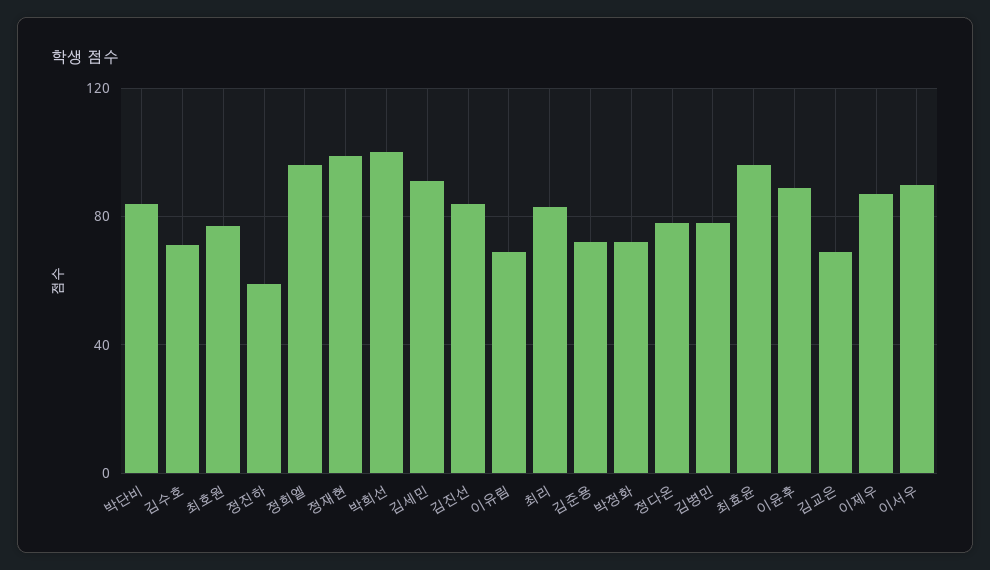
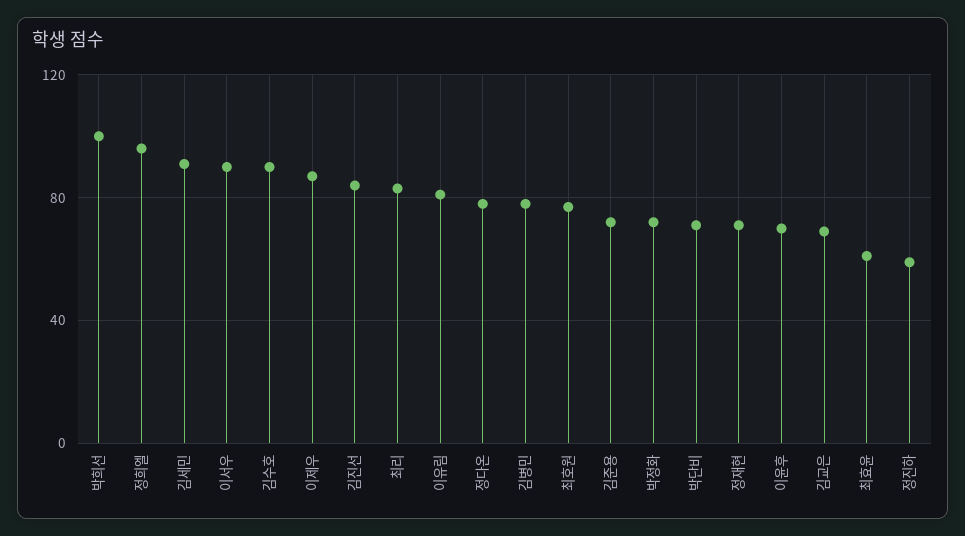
박단비: 85 -> 70
김수호: 70 -> 90
정재현: 100 -> 70
이유림: 70 -> 80
최효윤: 95 -> 60
이윤후: 90 -> 70

